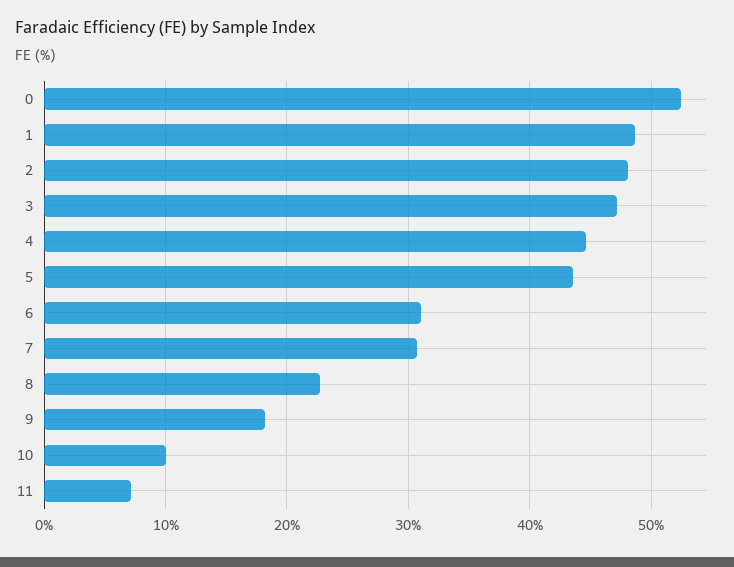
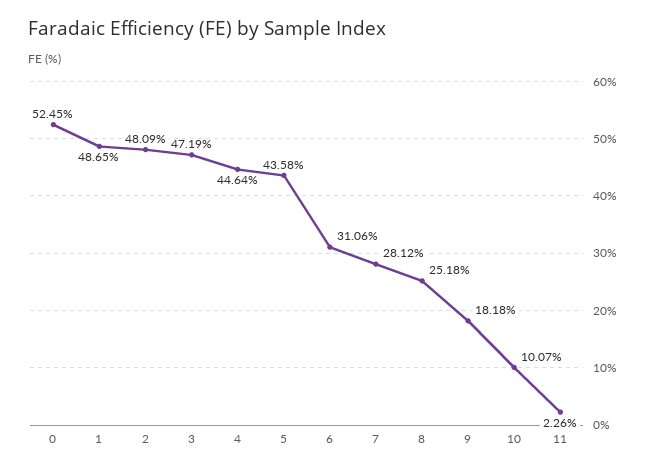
7: 31 -> 28.12
8: 23 -> 25.18
11: 7 -> 2.26

